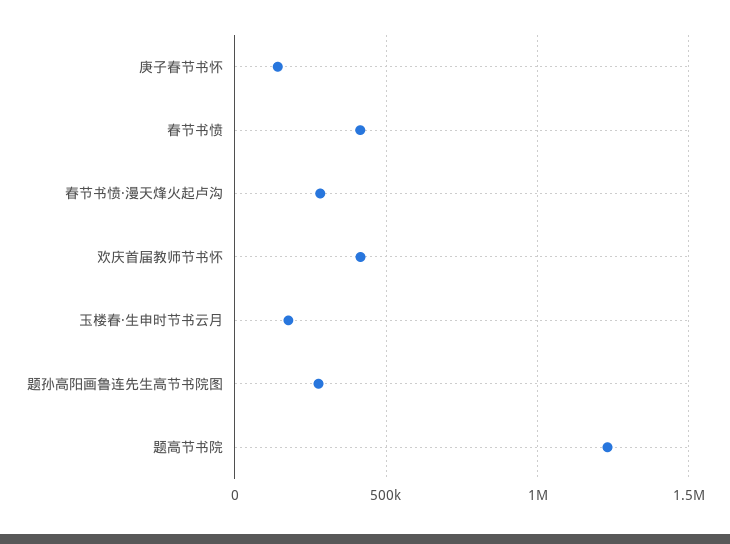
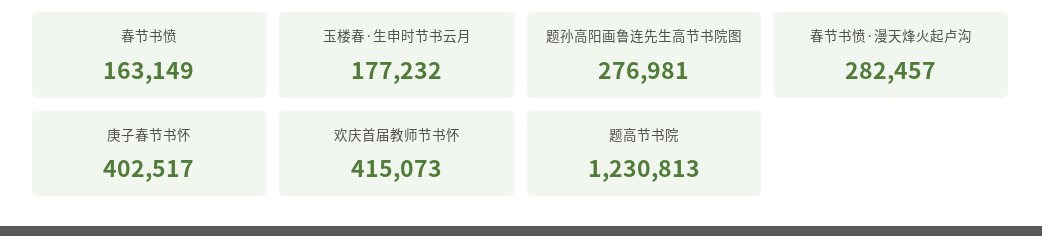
庚子春节书怀: 150000 -> 402517
春节书愤: 400000 -> 163149

